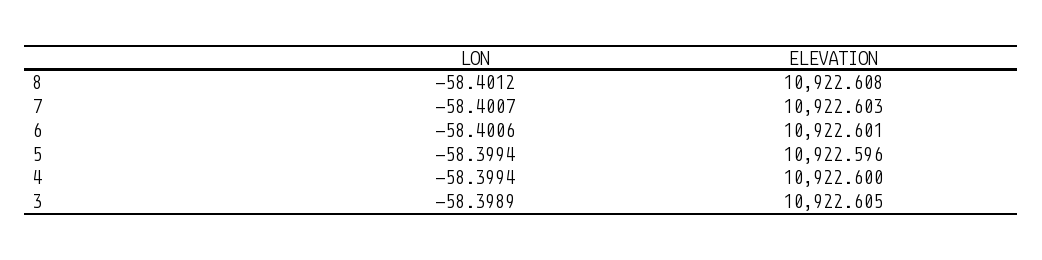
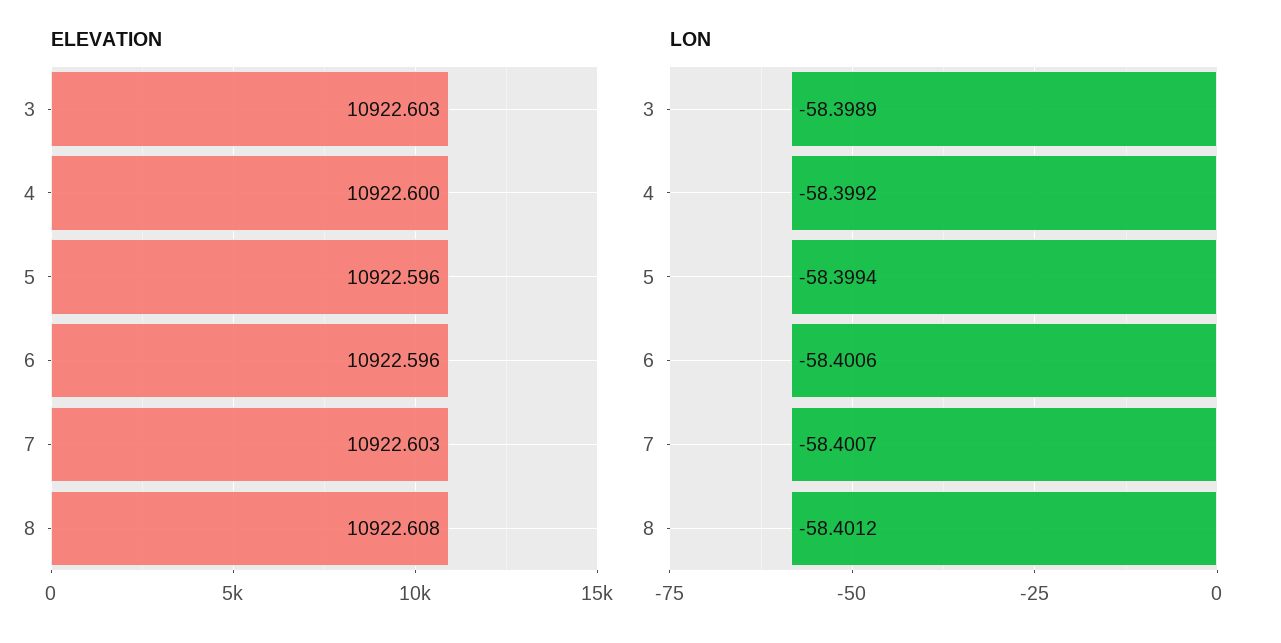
ELEVATION, 6: 10922.601 -> 10922.596
LON, 4: -58.3994 -> -58.3992
ELEVATION, 3: 10922.605 -> 10922.603

